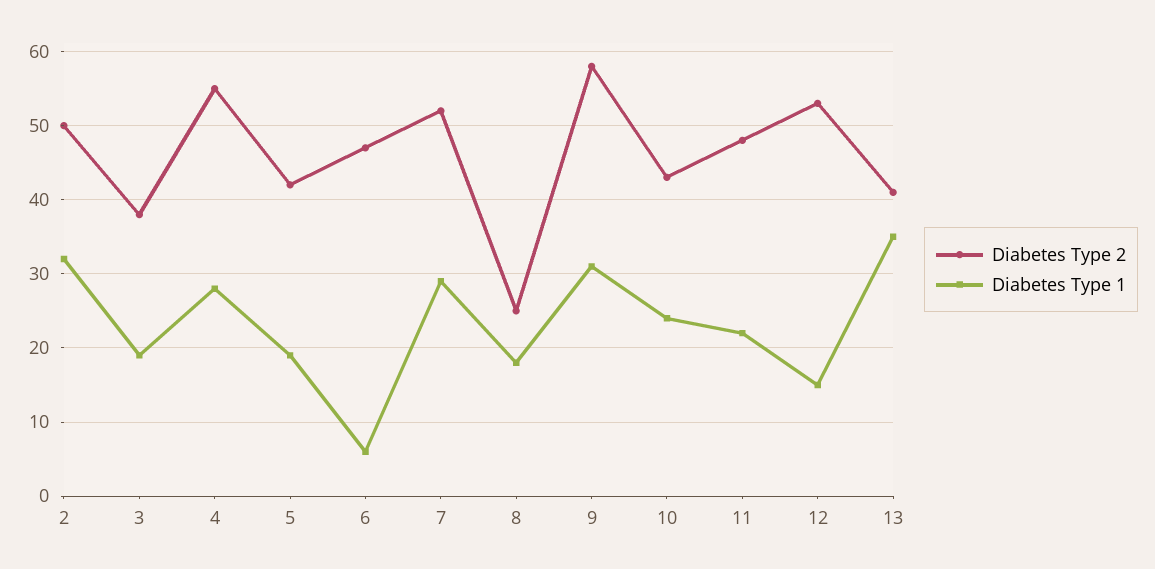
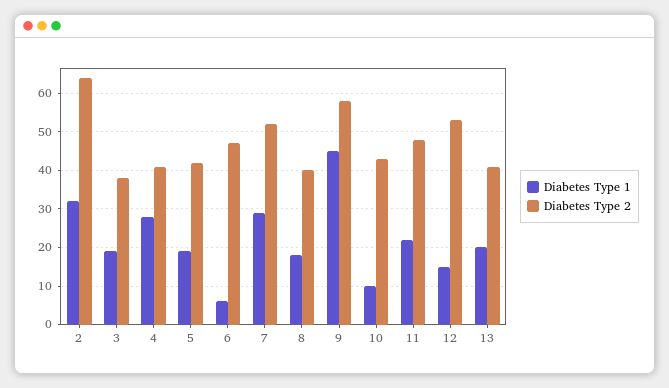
Diabetes Type 2, 2: 50 -> 65
Diabetes Type 2, 4: 55 -> 40
Diabetes Type 2, 8: 25 -> 40
Diabetes Type 1, 9: 31 -> 45
Diabetes Type 1, 10: 24 -> 10
Diabetes Type 1, 13: 35 -> 20

